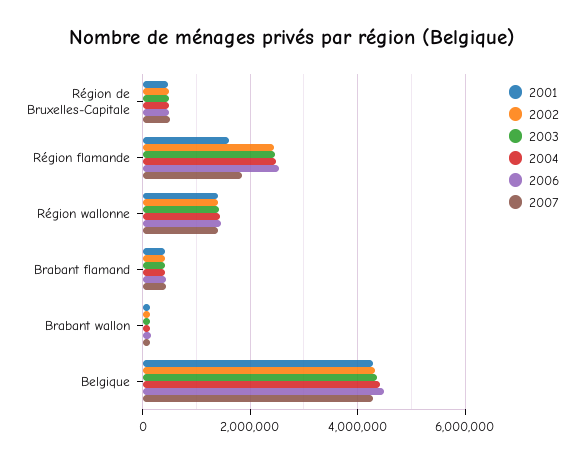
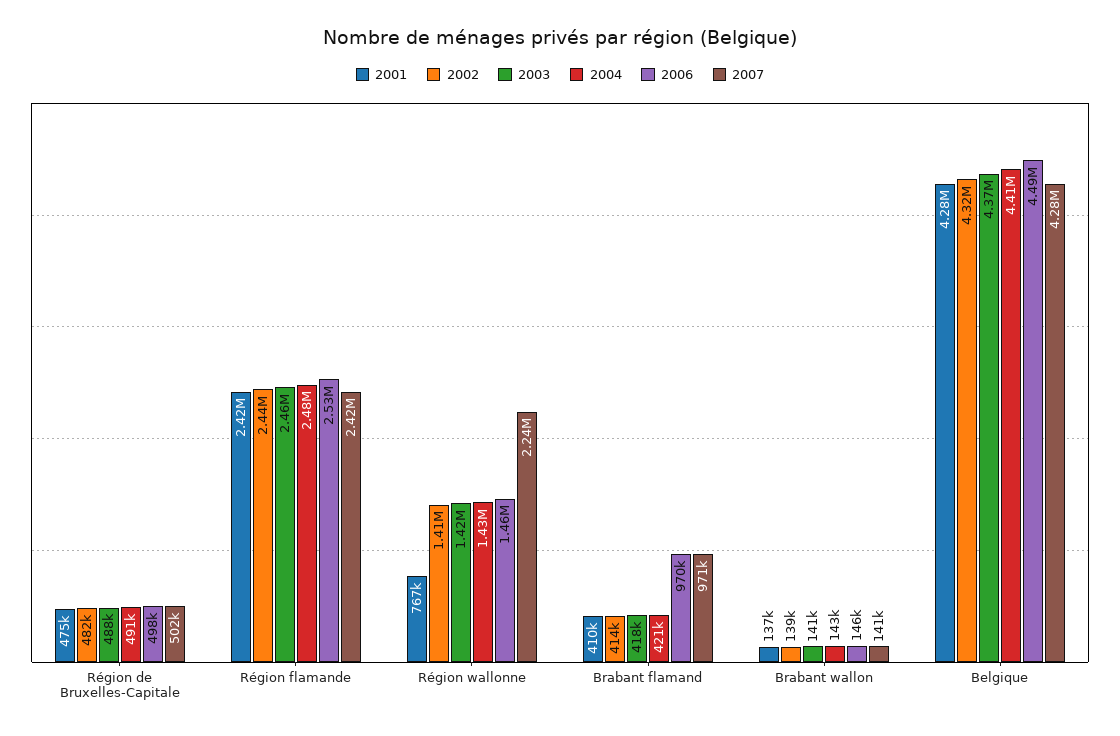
2001, Région flamande: 1600000 -> 2420000
2007, Région flamande: 1800000 -> 2420000
2001, Région wallonne: 1400000 -> 767000
2007, Région wallonne: 1400000 -> 2240000
2006, Brabant flamand: 400000 -> 970000
2007, Brabant flamand: 400000 -> 971000

